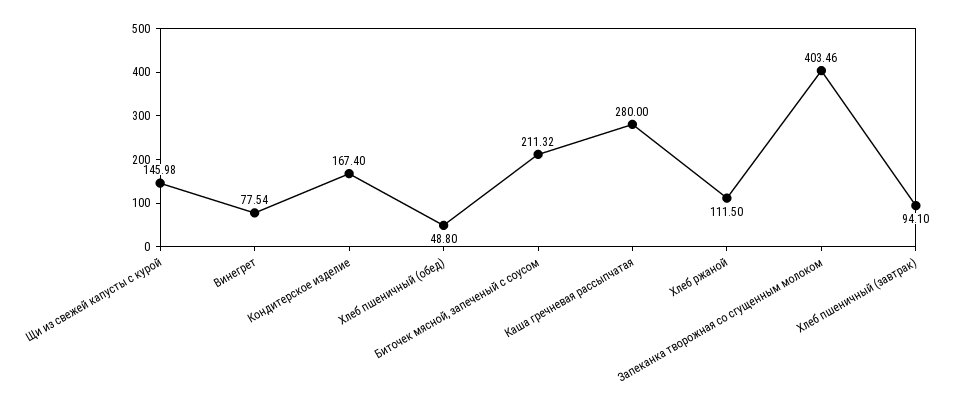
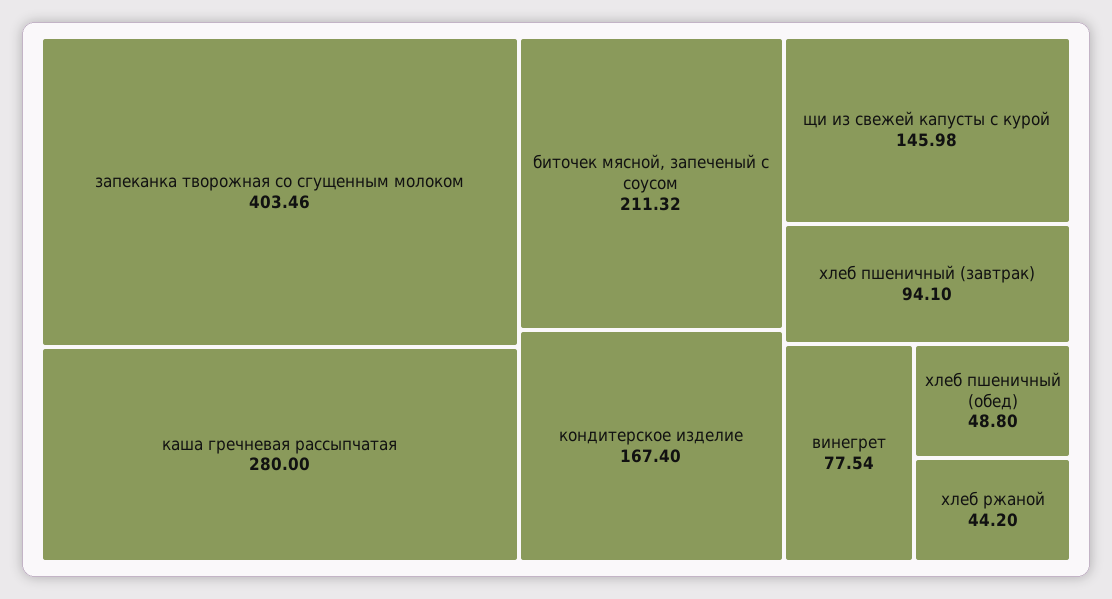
Хлеб ржаной: 111.5 -> 44.2

